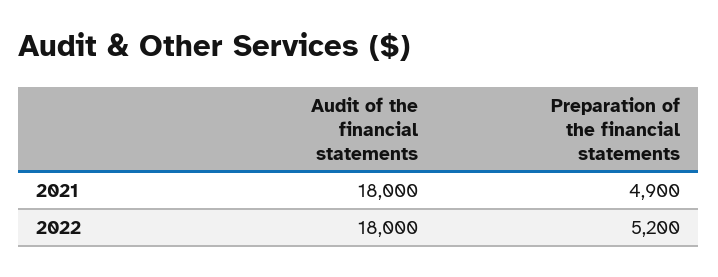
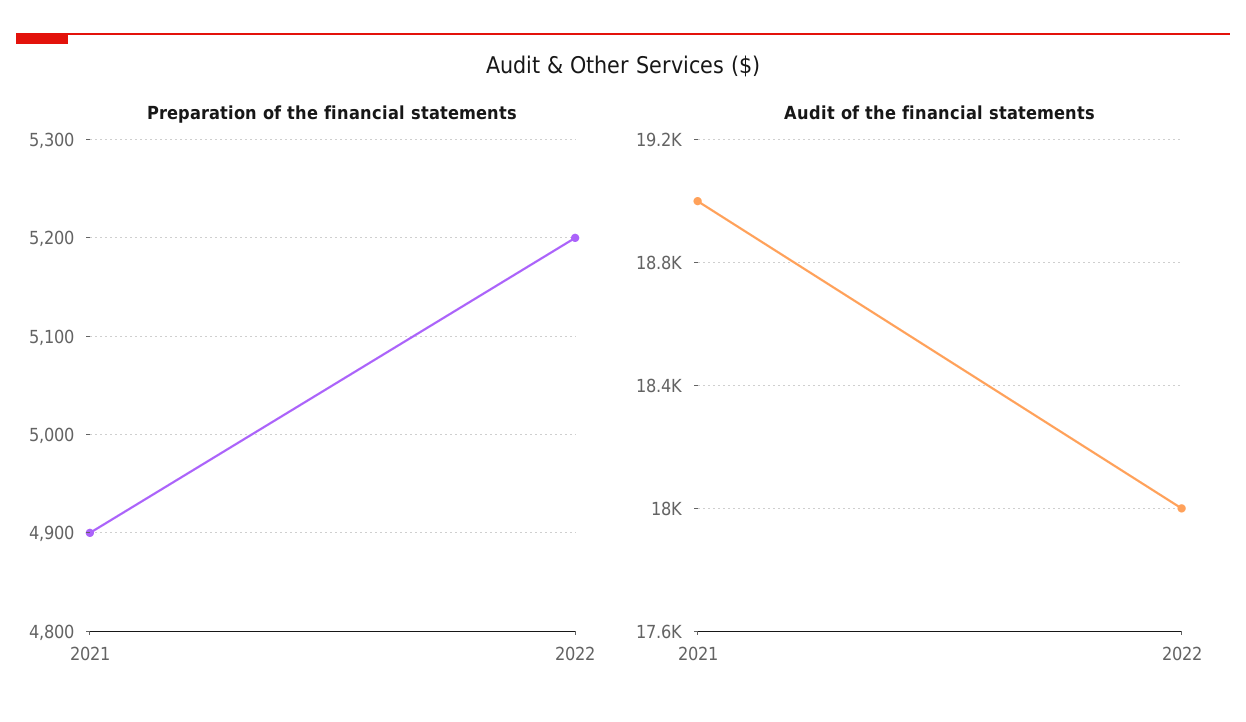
Audit of the financial statements, 2021: 18000 -> 19000

